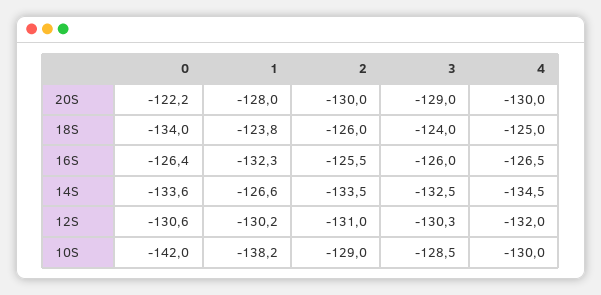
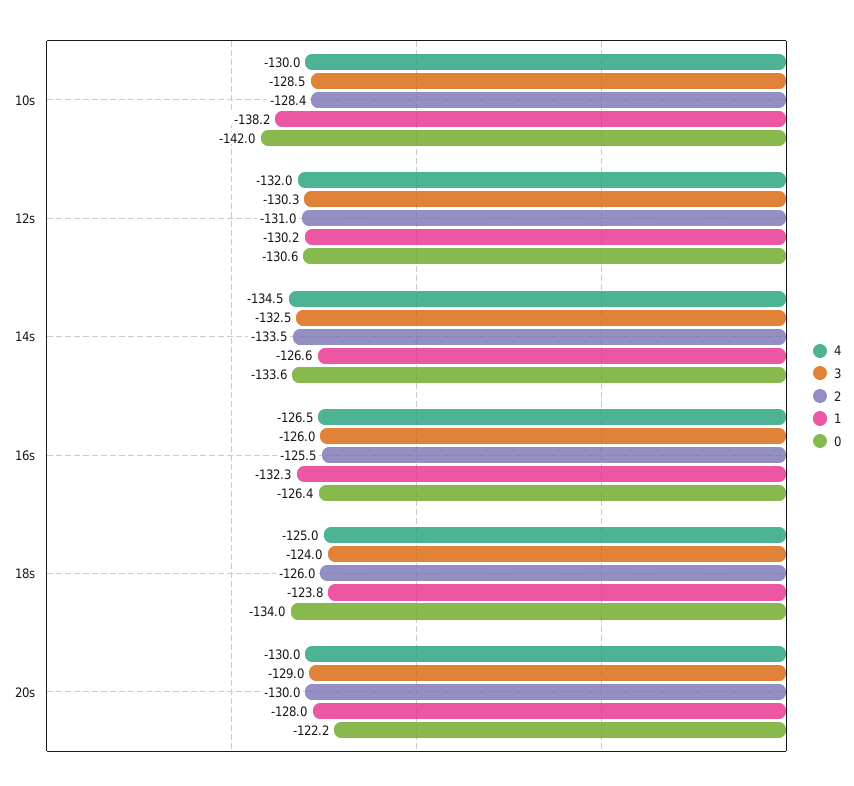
2, 10S: -129 -> -128.4

